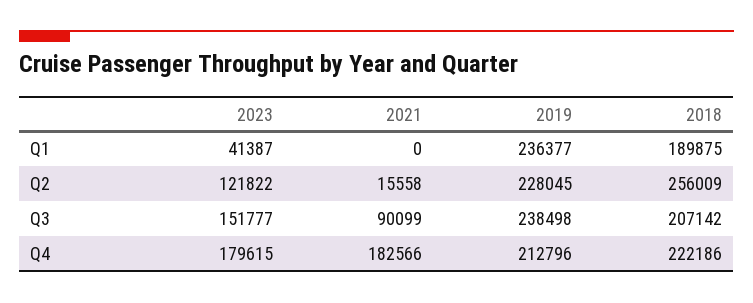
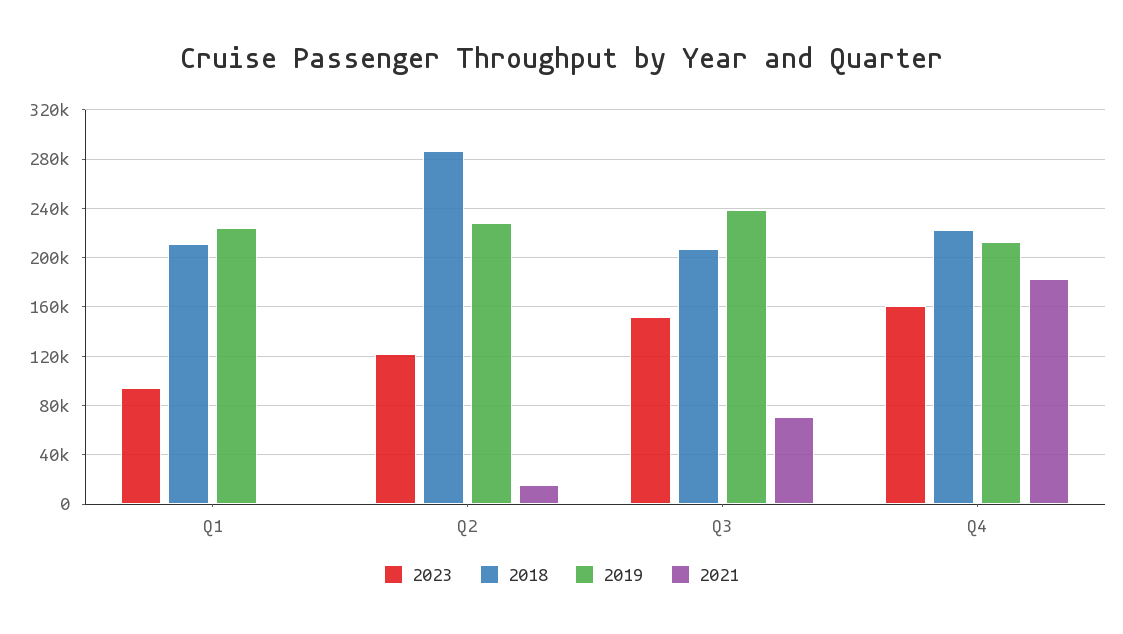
2023, Q1: 41387 -> 95000
2019, Q1: 236377 -> 225000
2018, Q1: 189875 -> 210000
2018, Q2: 256009 -> 285000
2021, Q3: 90099 -> 70000
2023, Q4: 179615 -> 160000

